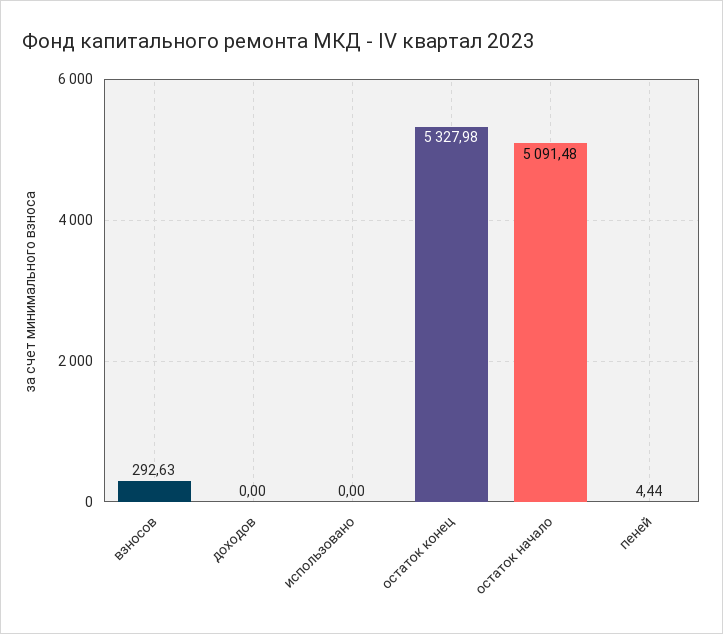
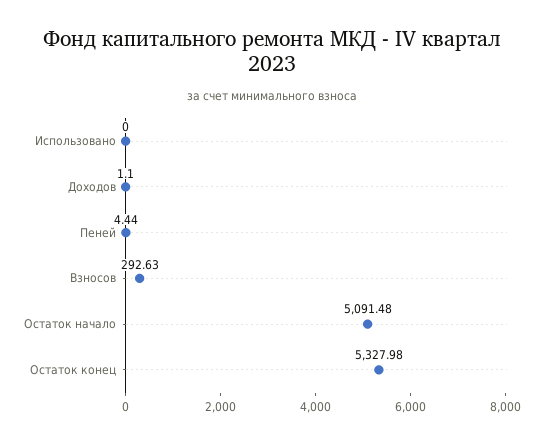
доходов: 0 -> 1.1

